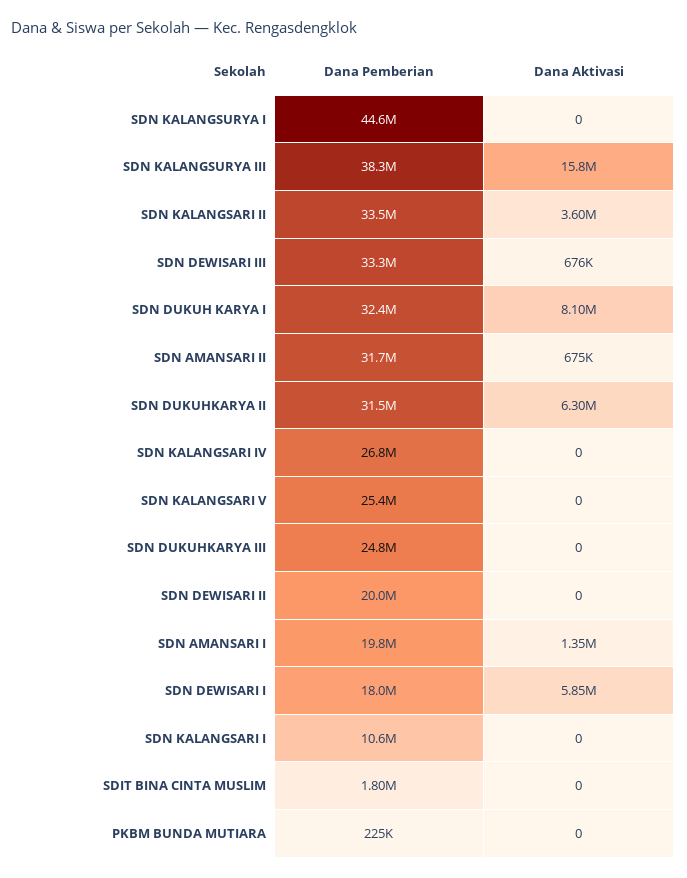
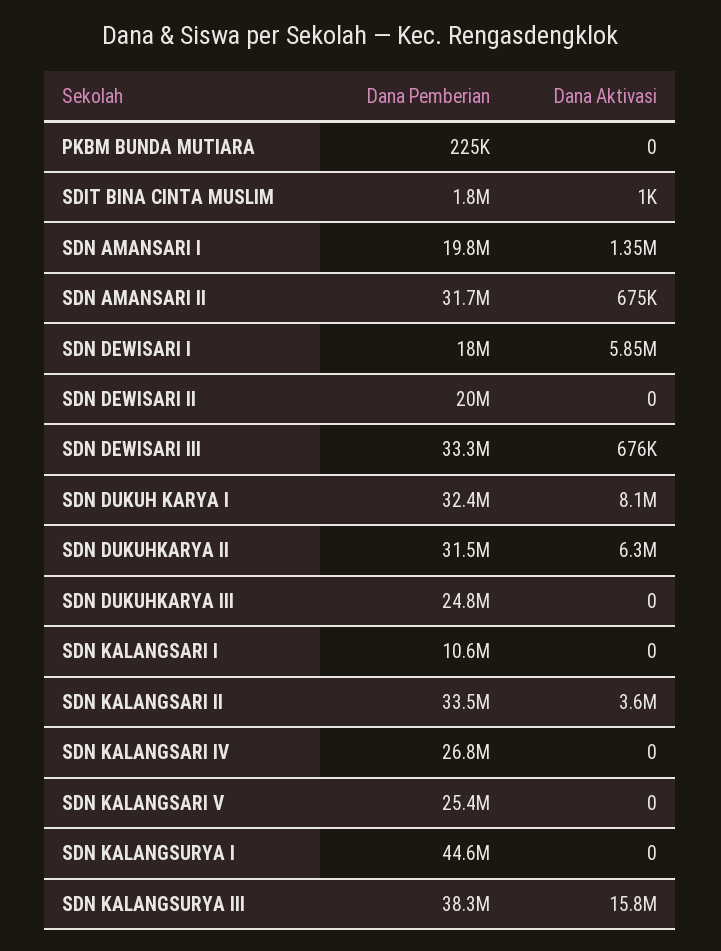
Dana Aktivasi, SDIT BINA CINTA MUSLIM: 0 -> 1000

